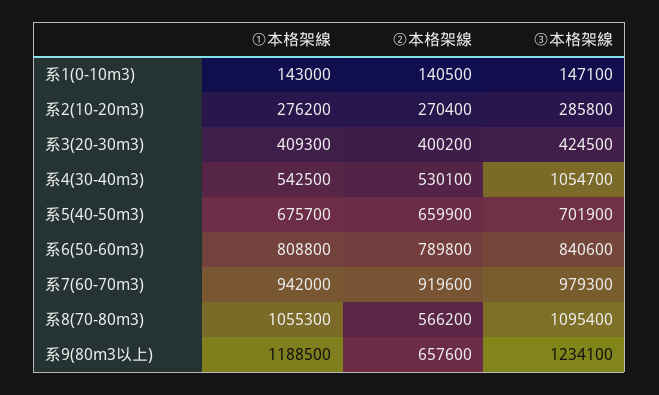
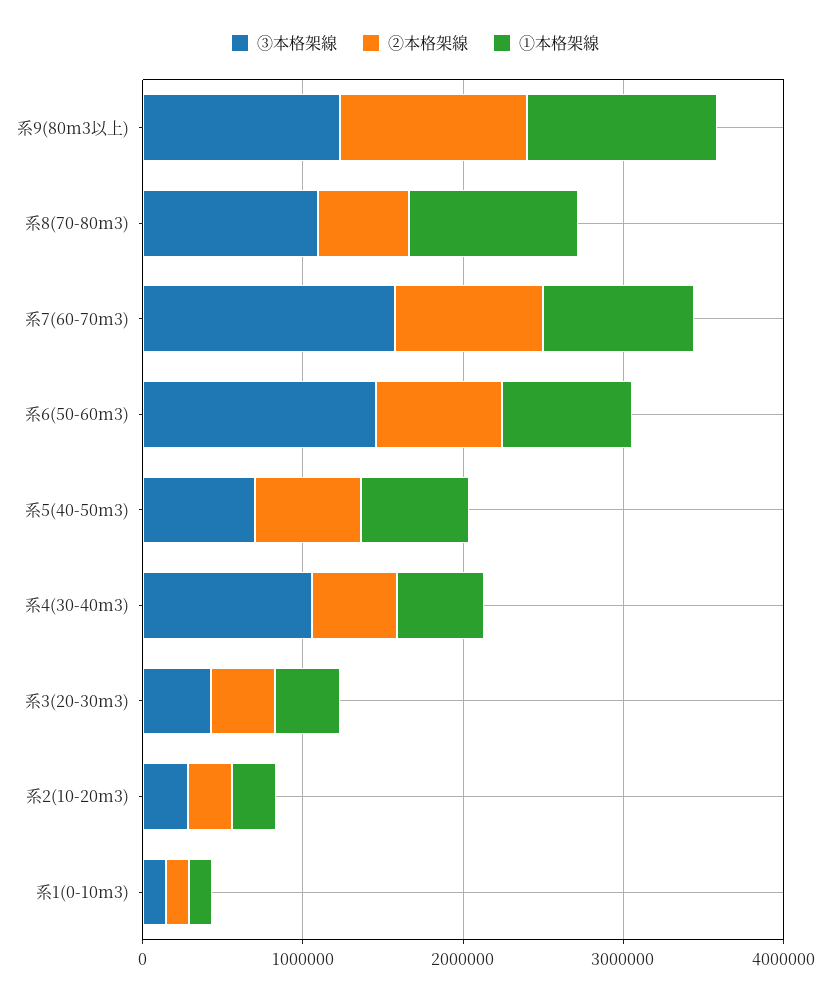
③本格架線, 系6(50-60m3): 840600 -> 1400000
③本格架線, 系7(60-70m3): 979300 -> 1600000
②本格架線, 系9(80m3以上): 657600 -> 1200000

